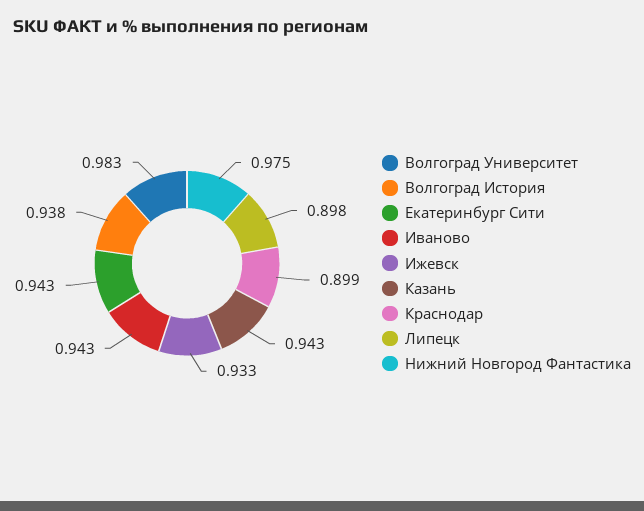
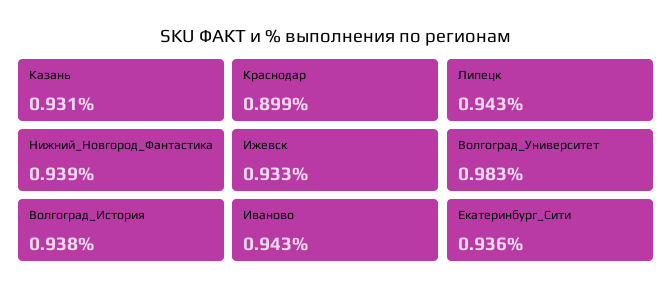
Екатеринбург Сити: 0.943 -> 0.936
Казань: 0.943 -> 0.931
Липецк: 0.898 -> 0.943
Нижний Новгород Фантастика: 0.975 -> 0.939

